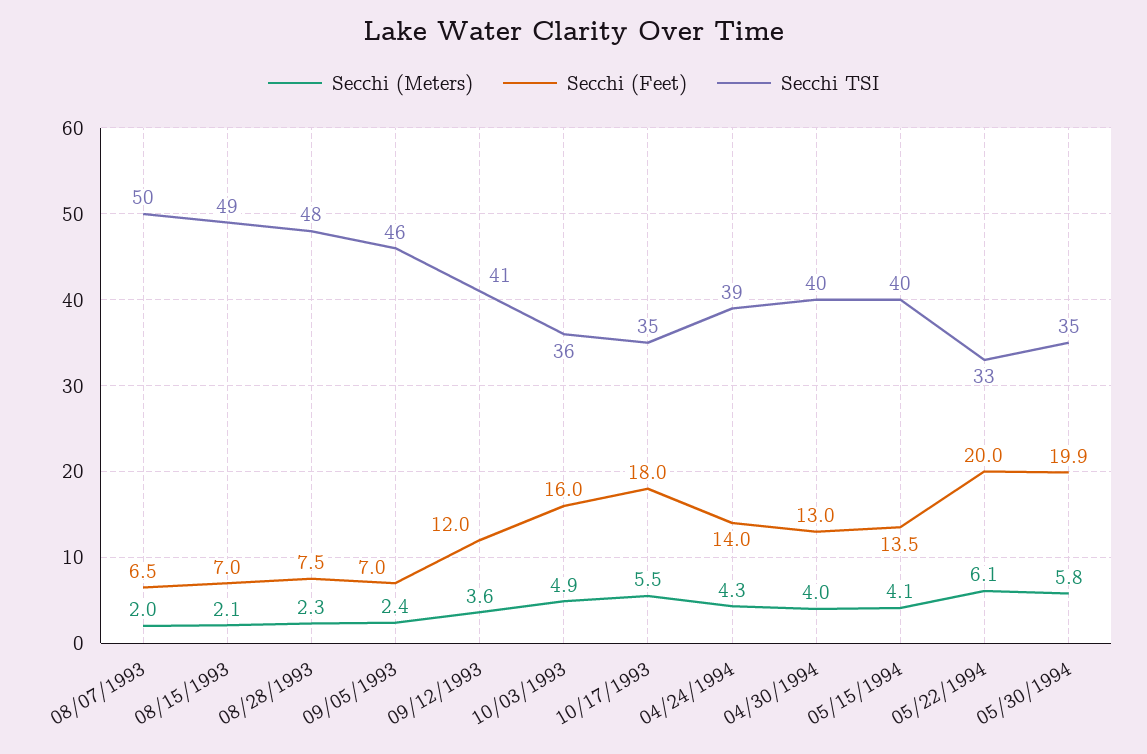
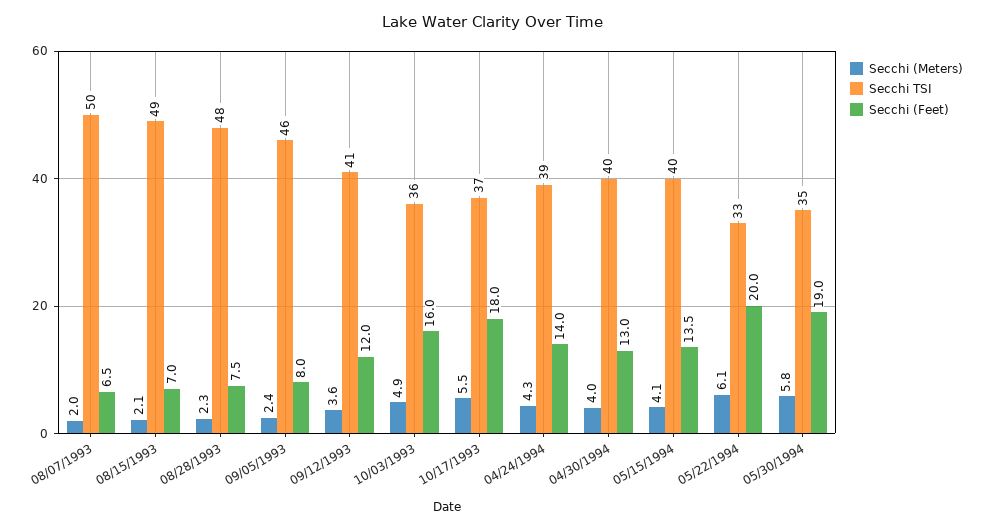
Secchi (Feet), 09/05/1993: 7 -> 8
Secchi TSI, 10/17/1993: 35 -> 37
Secchi (Feet), 05/30/1994: 19.9 -> 19

